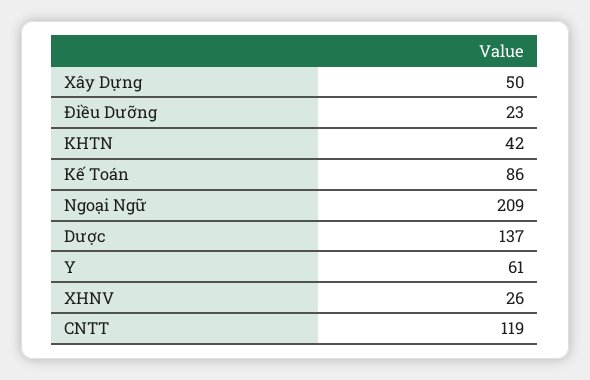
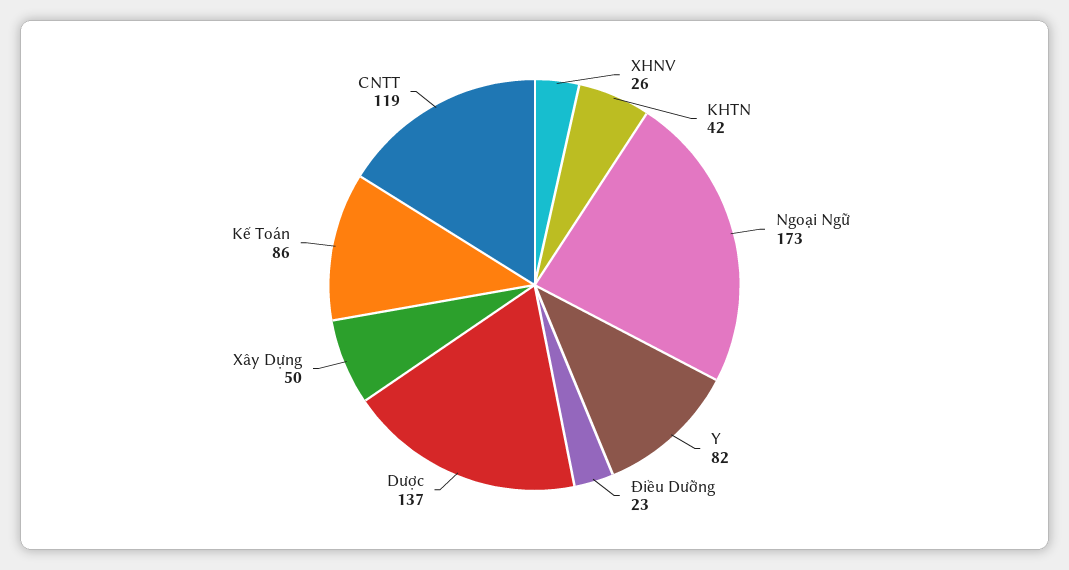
Ngoại Ngữ: 209 -> 173
Y: 61 -> 82

